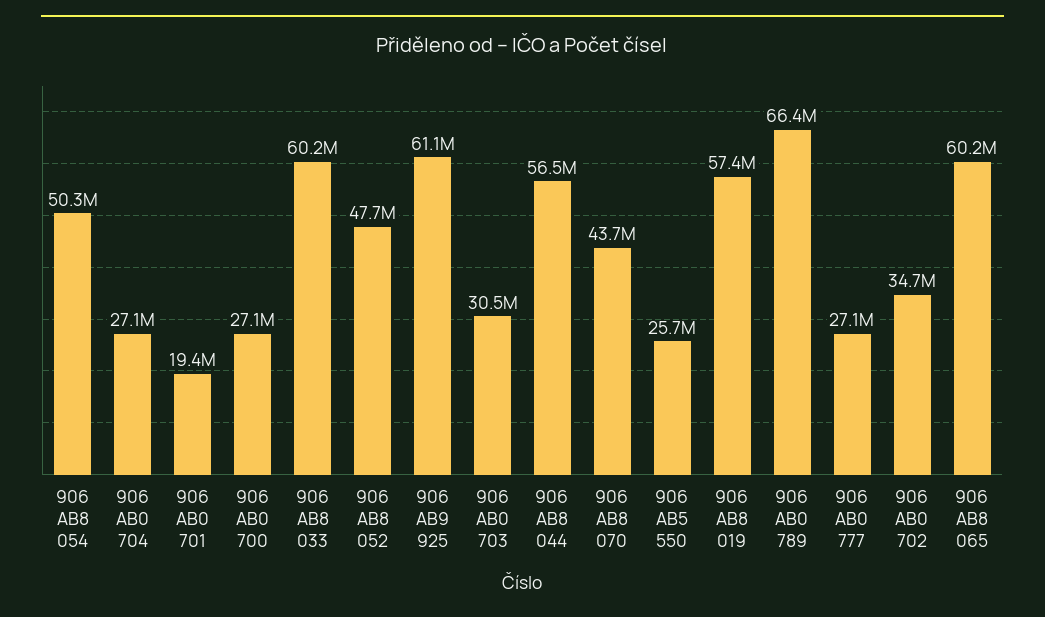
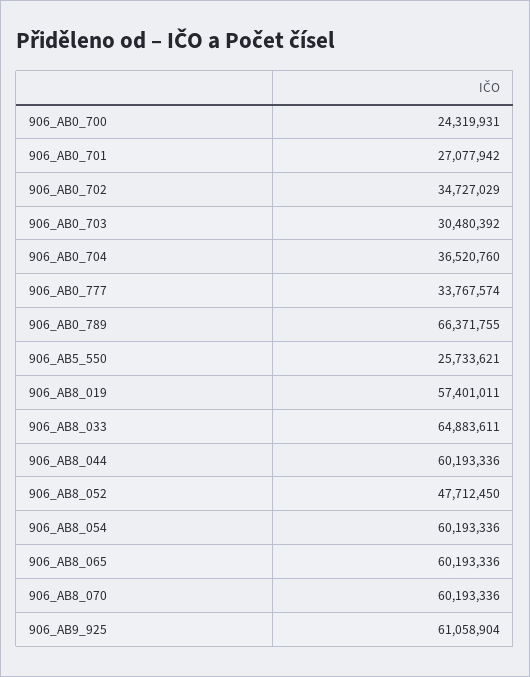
906 AB8 054: 50300000 -> 60193336
906 AB0 704: 27100000 -> 36520760
906 AB0 701: 19400000 -> 27077942
906 AB0 700: 27100000 -> 24319931
906 AB8 033: 60200000 -> 64883611
906 AB8 044: 56500000 -> 60193336
906 AB8 070: 43700000 -> 60193336
906 AB0 777: 27100000 -> 33767574

